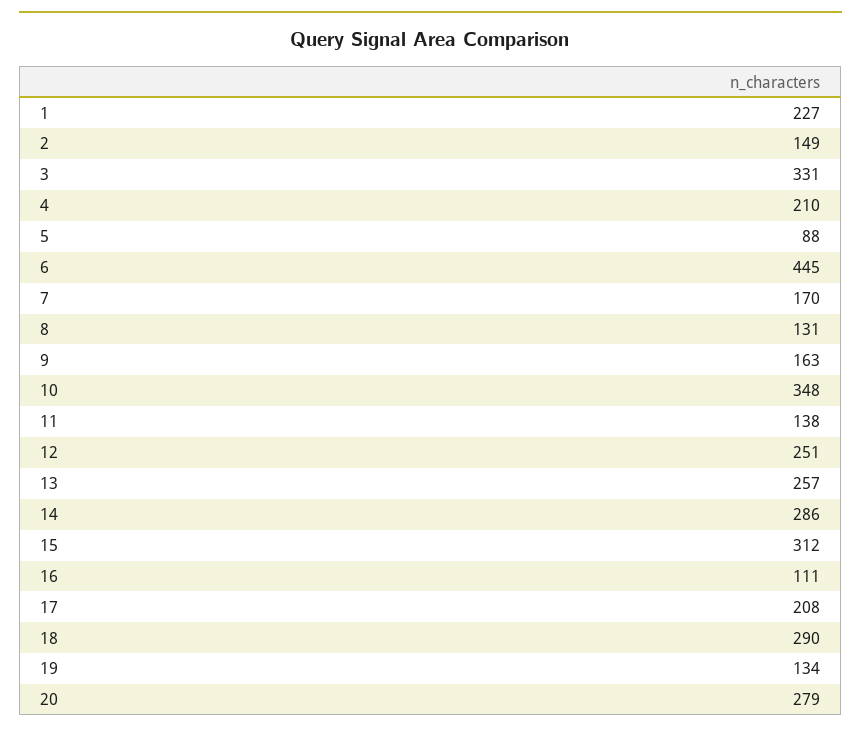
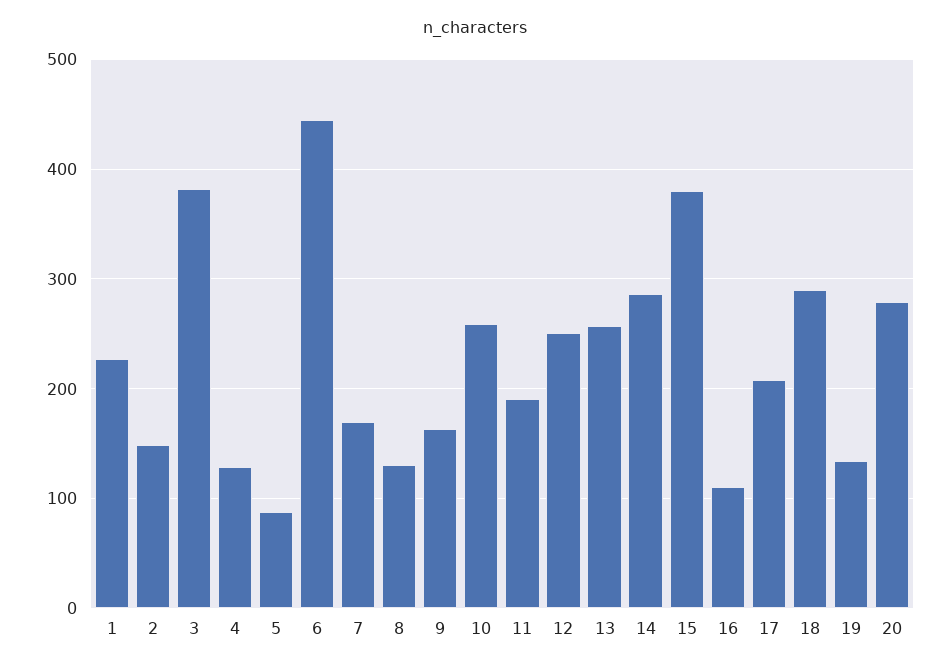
3: 331 -> 380
4: 210 -> 130
10: 348 -> 260
11: 138 -> 190
15: 312 -> 380

